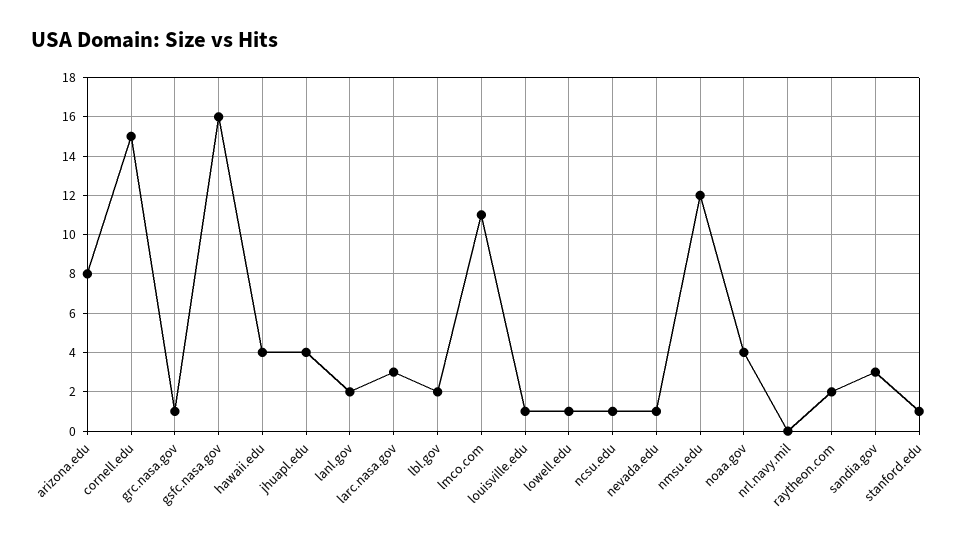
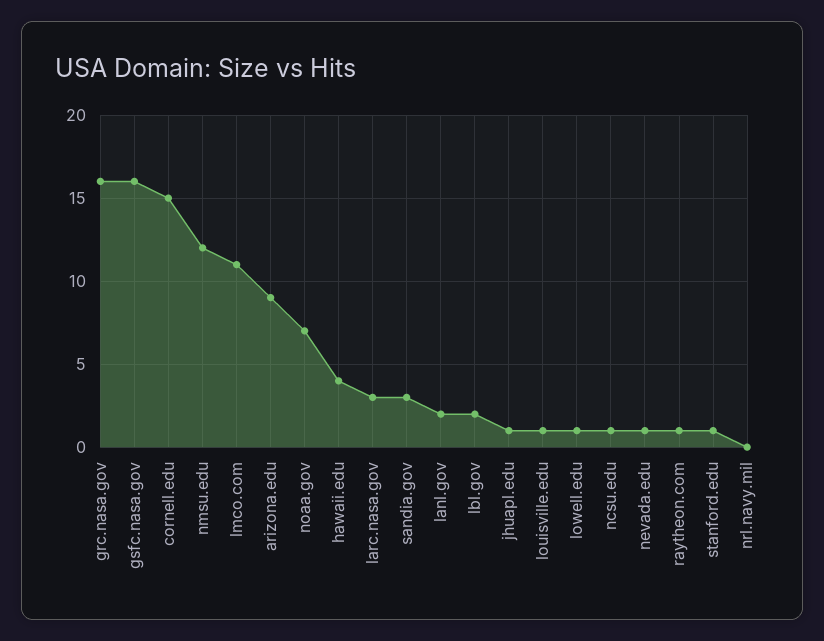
arizona.edu: 8 -> 9
grc.nasa.gov: 1 -> 16
jhuapl.edu: 4 -> 1
noaa.gov: 4 -> 7
raytheon.com: 2 -> 1

